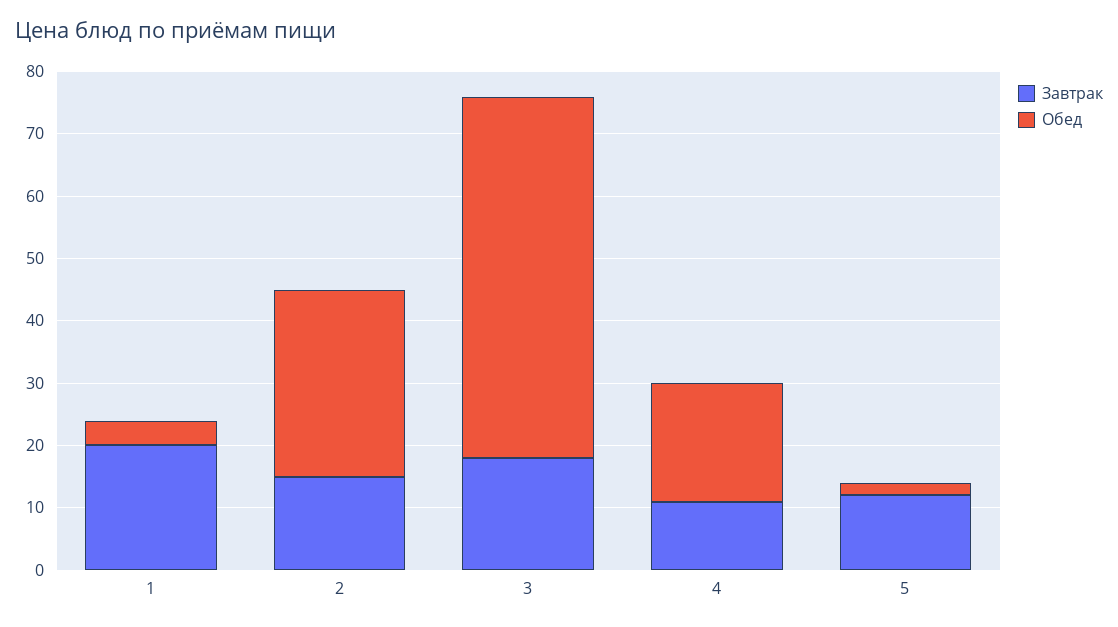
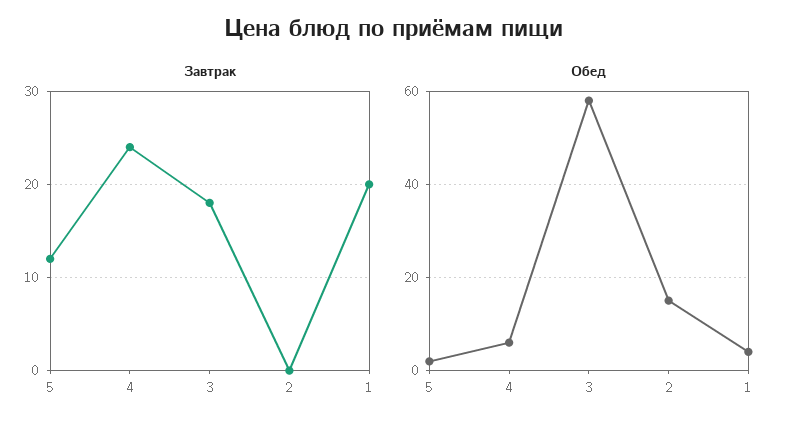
Завтрак, 2: 15 -> 0
Обед, 2: 30 -> 15
Завтрак, 4: 10 -> 24
Обед, 4: 20 -> 5

